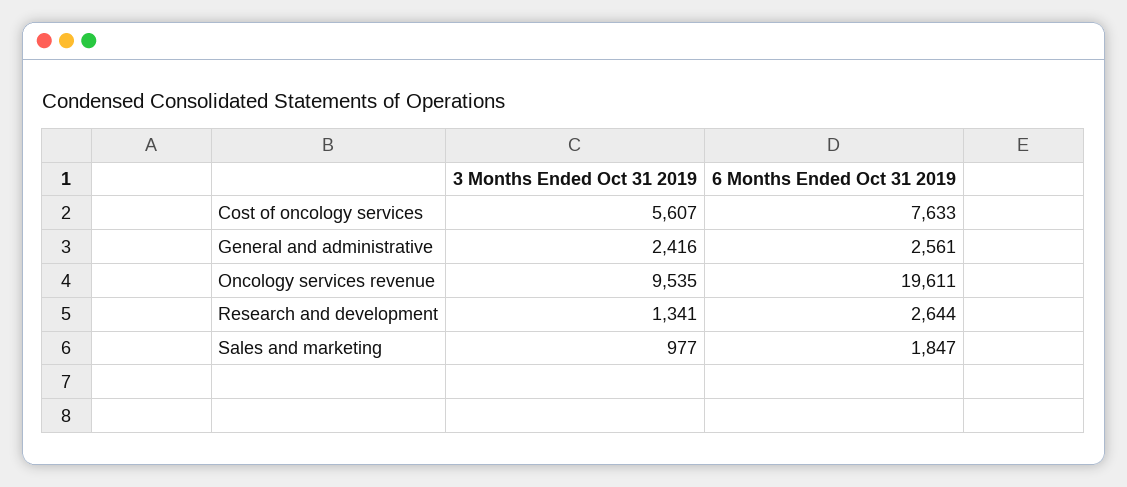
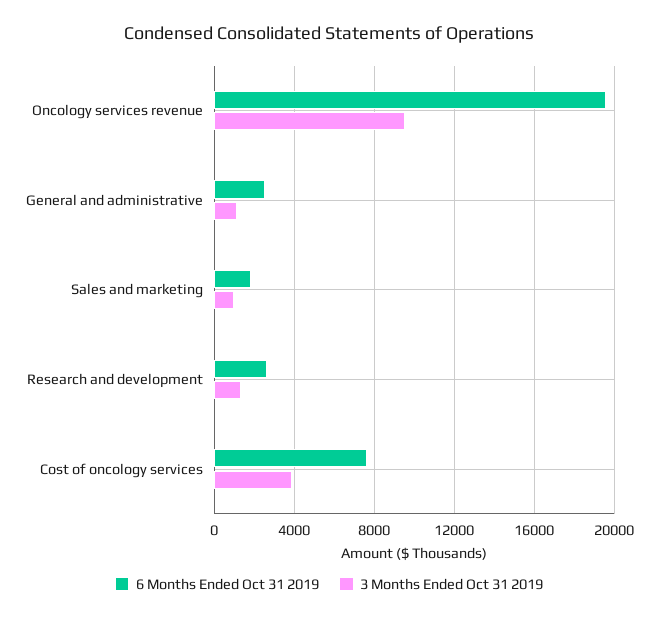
3 Months Ended Oct 31 2019, Cost of oncology services: 5607 -> 4000
3 Months Ended Oct 31 2019, General and administrative: 2416 -> 1000

